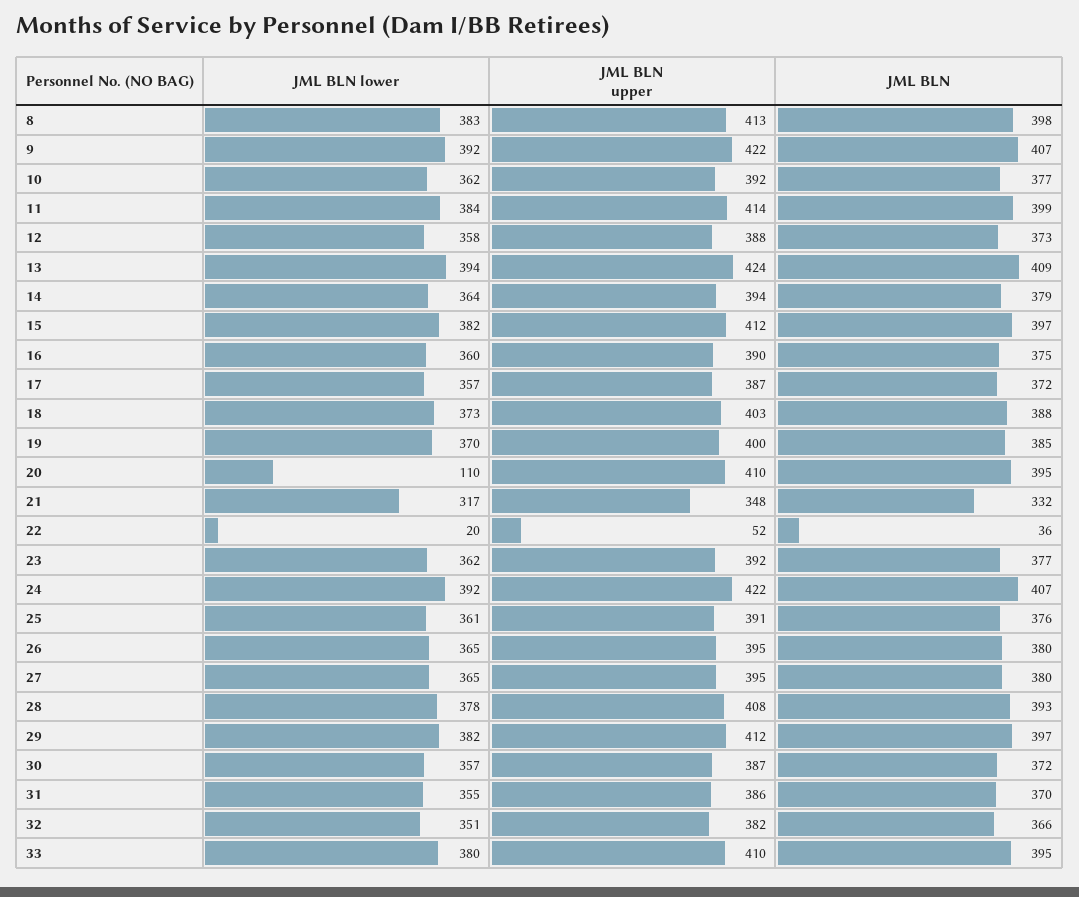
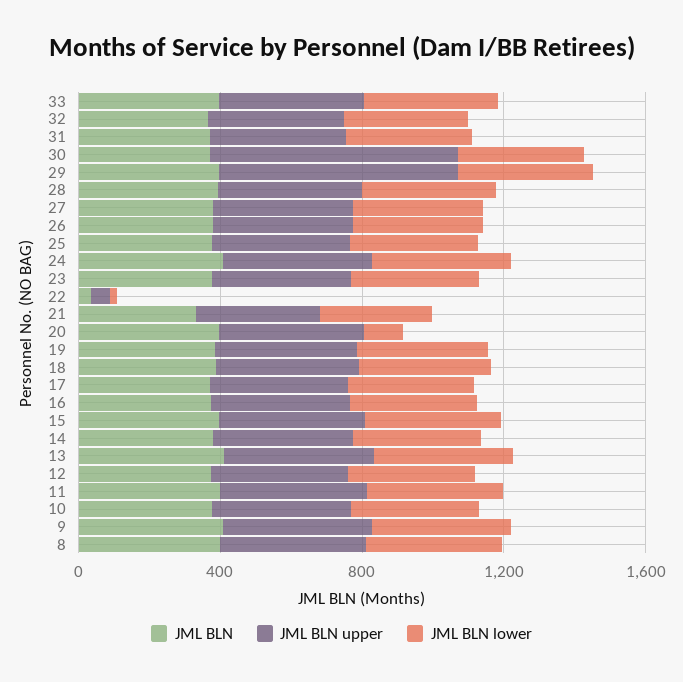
JML BLN upper, 29: 412 -> 700
JML BLN upper, 30: 387 -> 700

